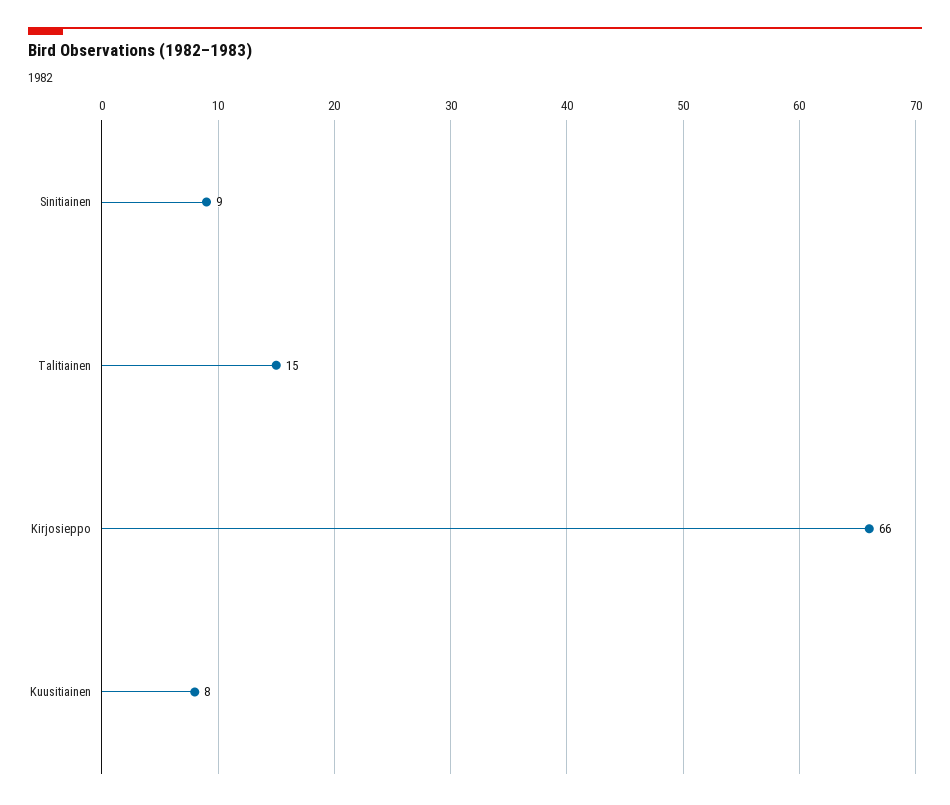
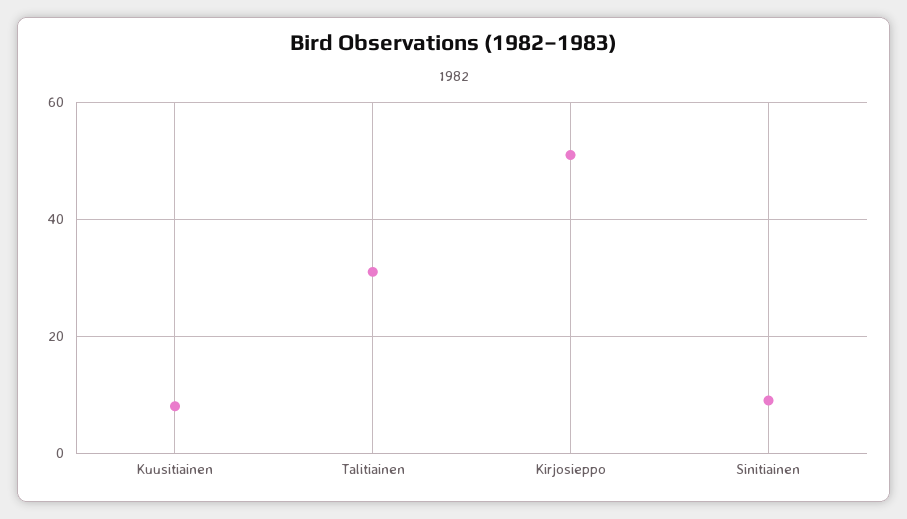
Talitiainen: 15 -> 30
Kirjosieppo: 66 -> 50

